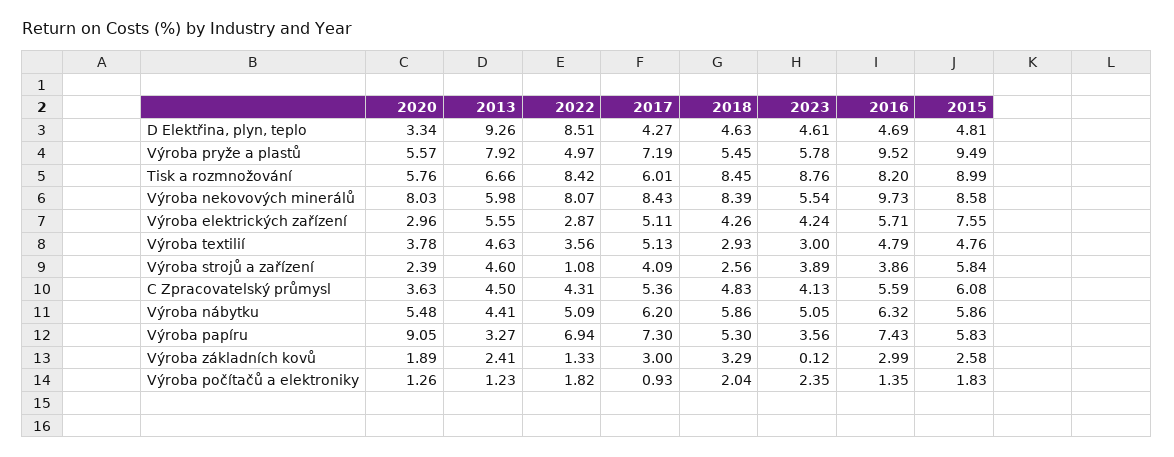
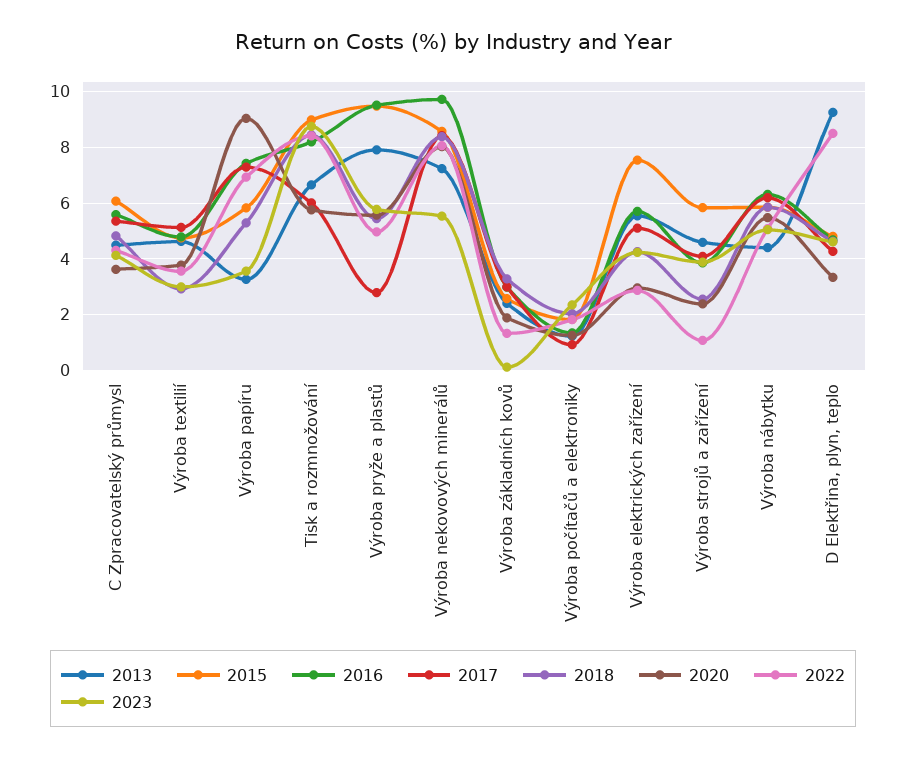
2017, Výroba pryže a plastů: 7.19 -> 2.75
2013, Výroba nekovových minerálů: 5.98 -> 7.25

